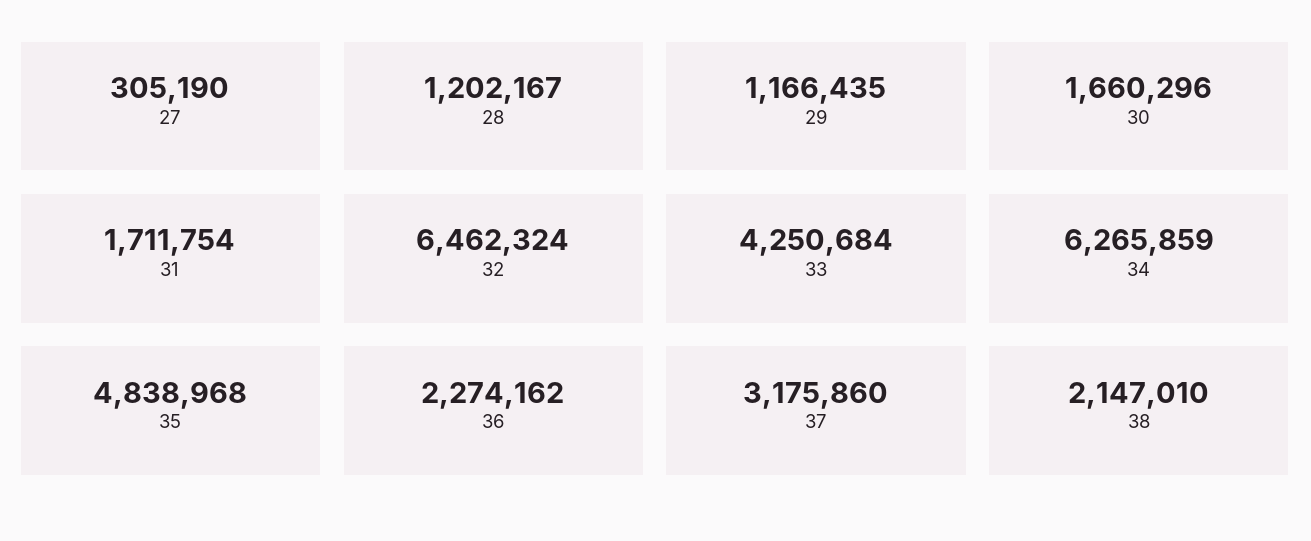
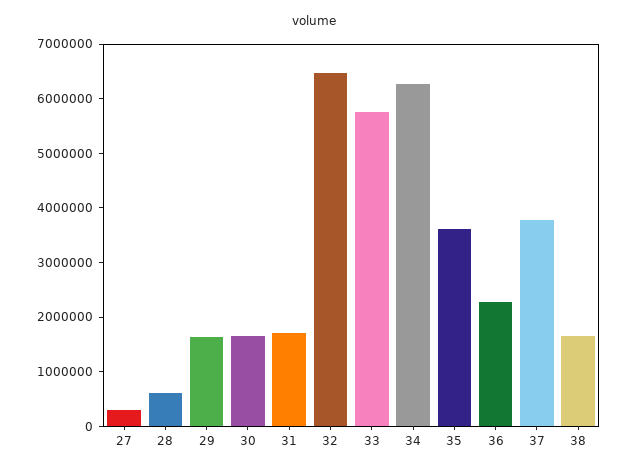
28: 1202167 -> 600000
29: 1166435 -> 1600000
33: 4250684 -> 5800000
35: 4838968 -> 3600000
37: 3175860 -> 3800000
38: 2147010 -> 1600000

